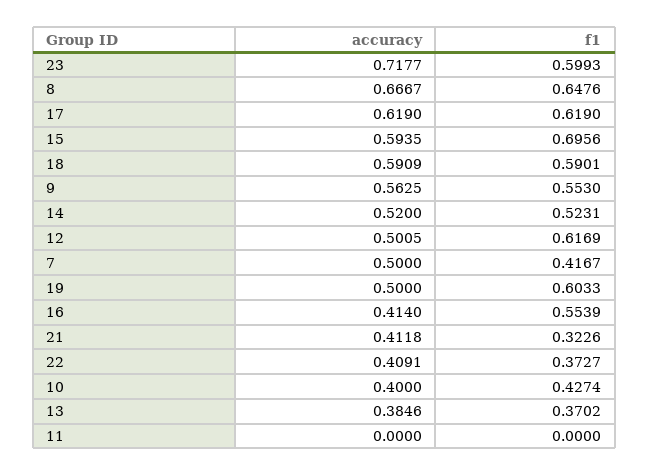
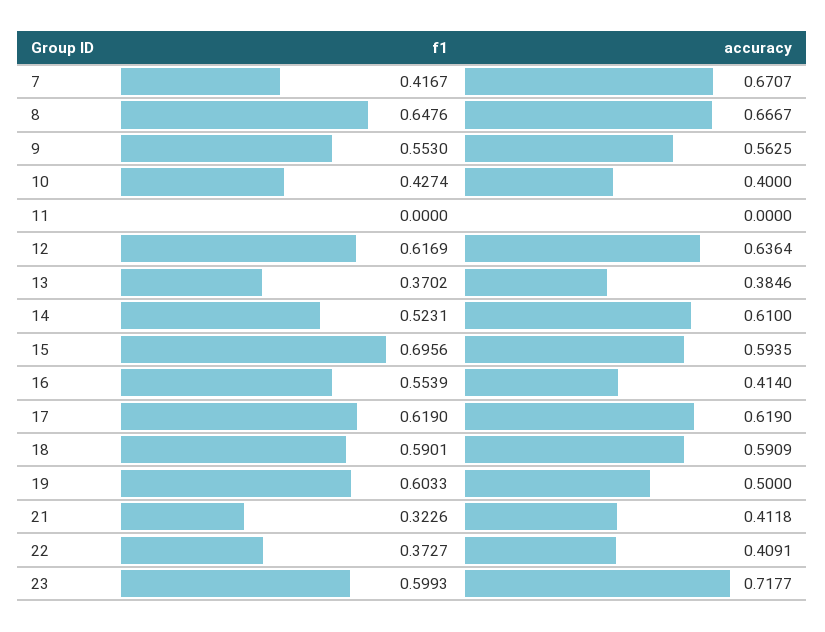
accuracy, 14: 0.52 -> 0.61
accuracy, 12: 0.5005 -> 0.6364
accuracy, 7: 0.5 -> 0.6707

